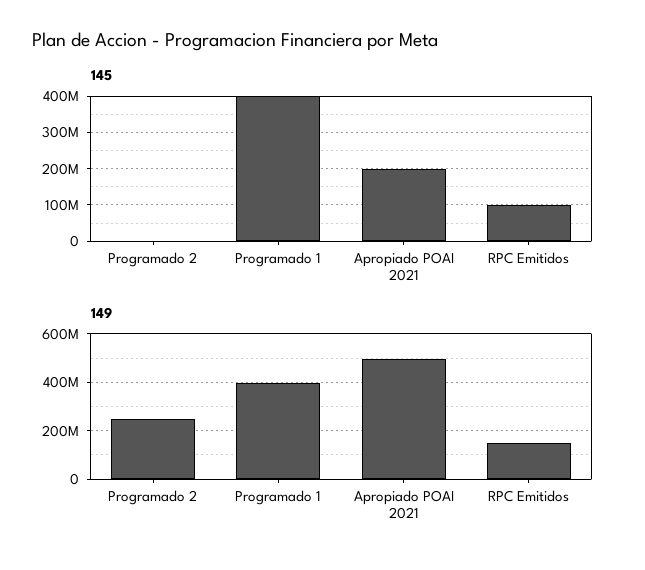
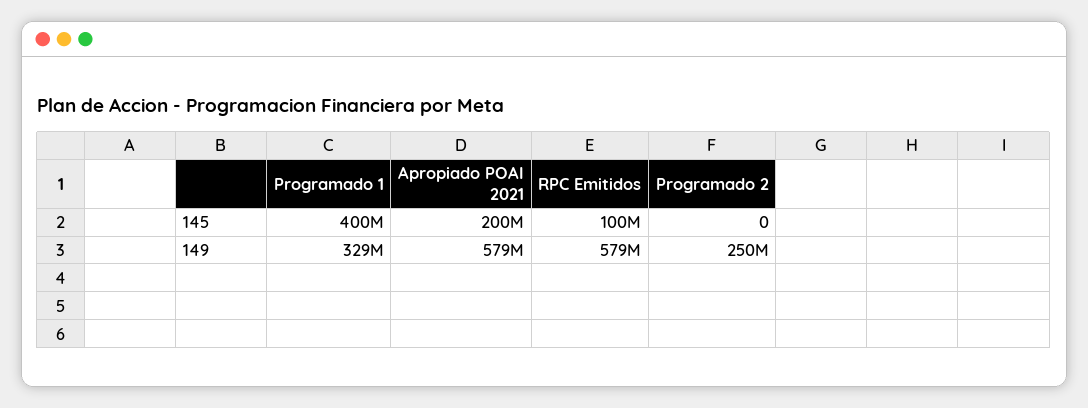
149, Programado 1: 400000000 -> 329000000
149, Apropiado POAI 2021: 500000000 -> 579000000
149, RPC Emitidos: 150000000 -> 579000000

